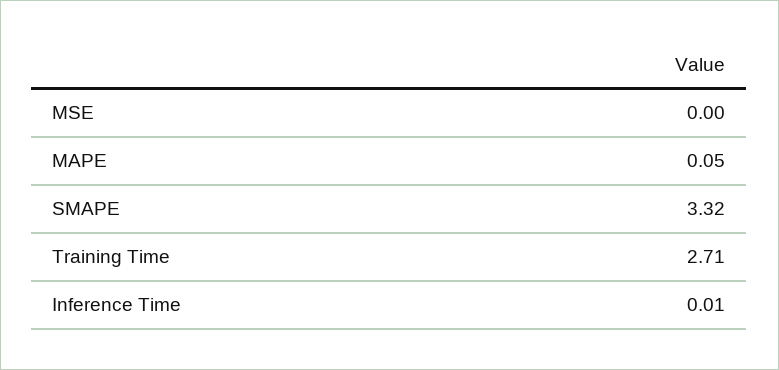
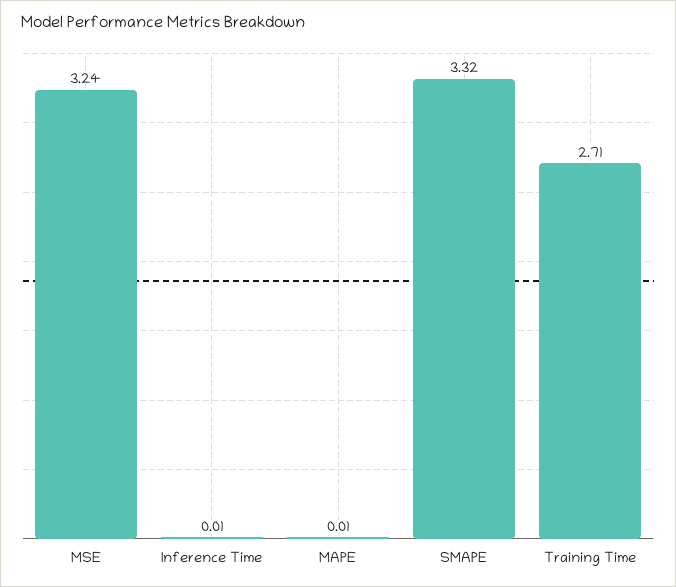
MSE: 0 -> 3.24
MAPE: 0.05 -> 0.01

